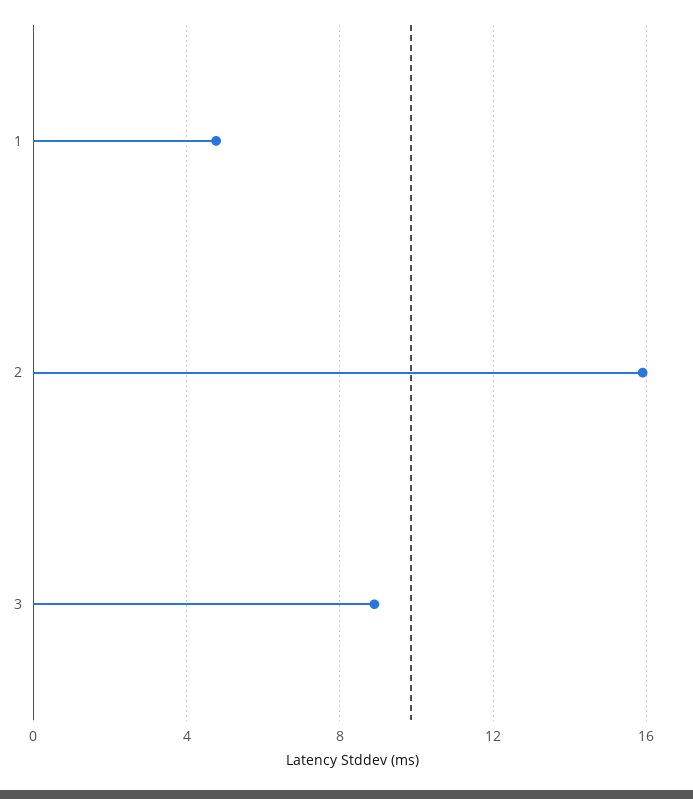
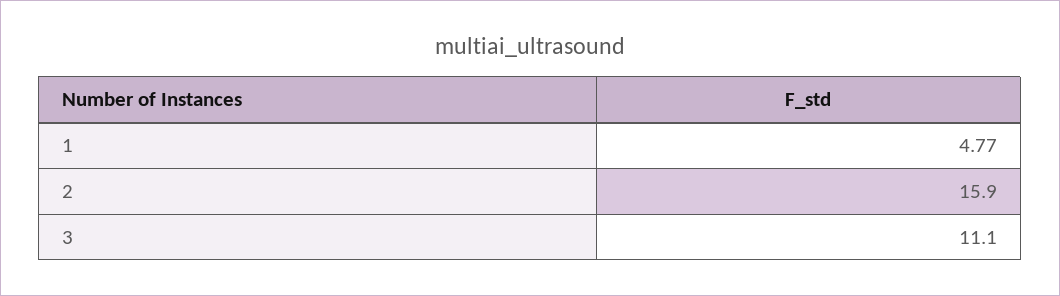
3: 9 -> 11.1

